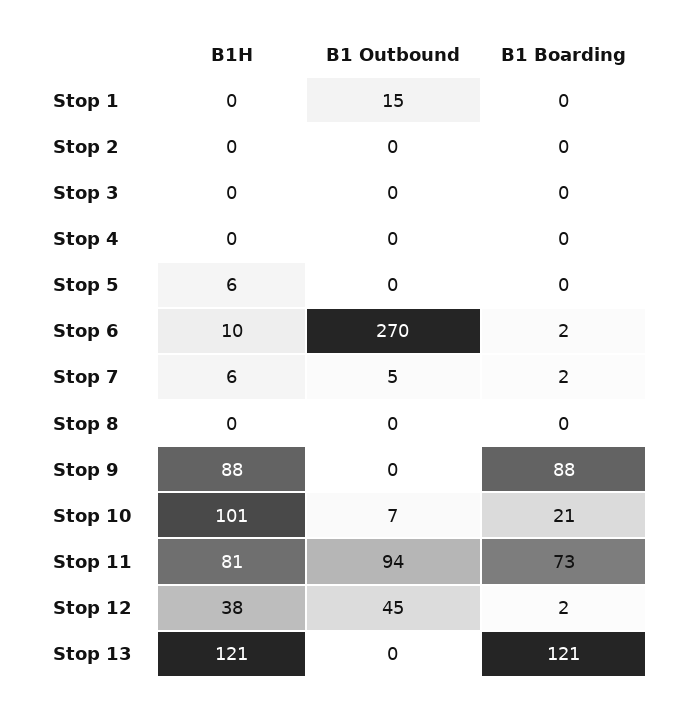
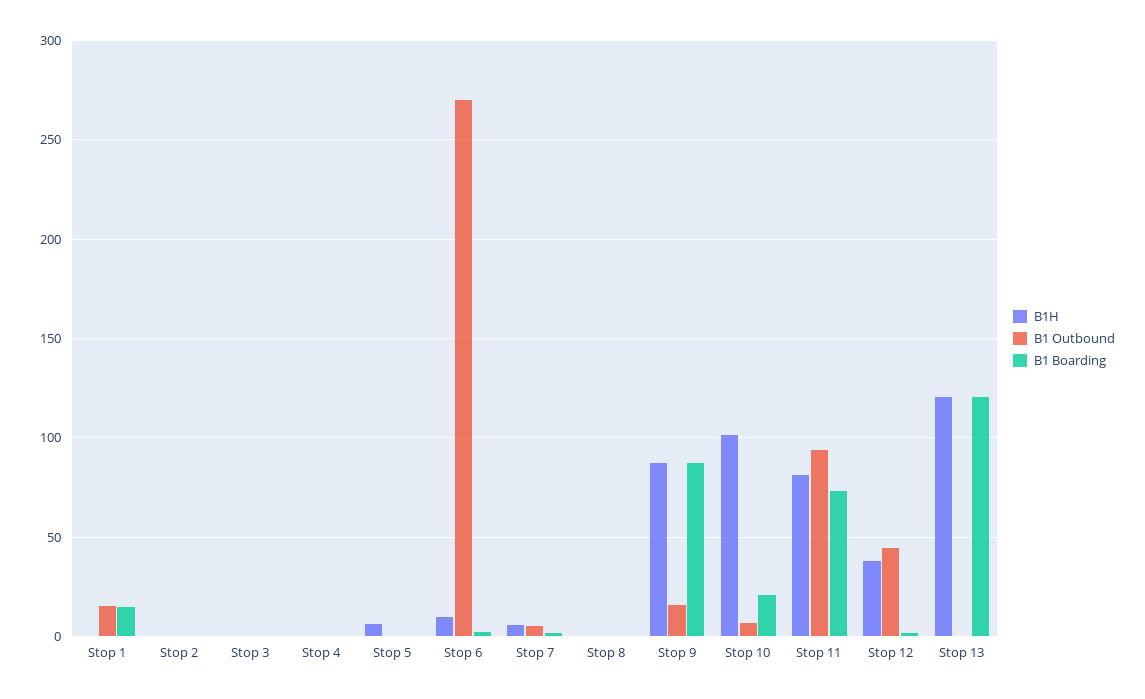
B1 Boarding, Stop 1: 0 -> 15
B1 Outbound, Stop 9: 0 -> 15

